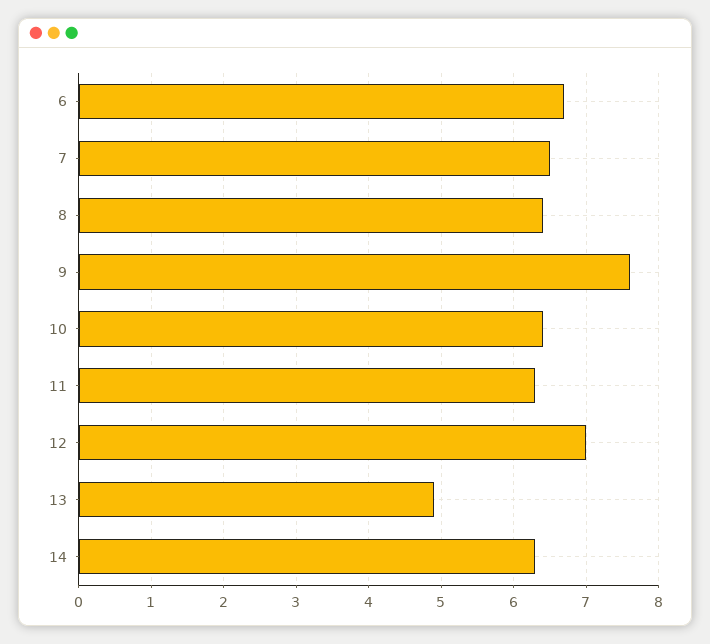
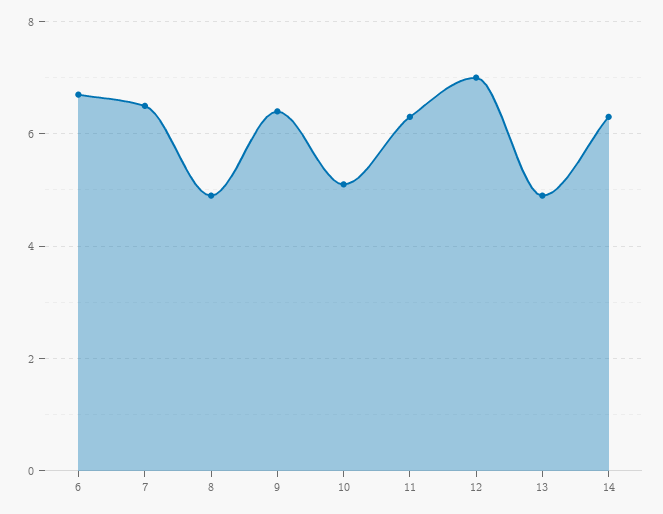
8: 6.4 -> 5
9: 7.6 -> 6.5
10: 6.4 -> 5

